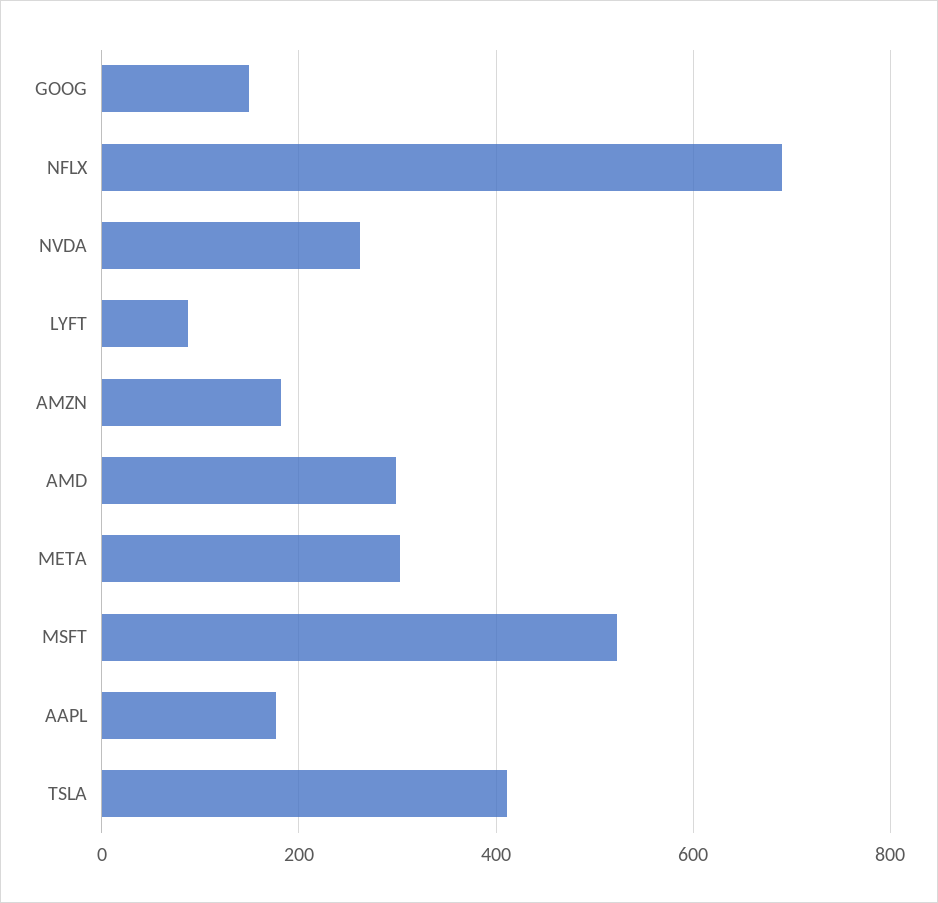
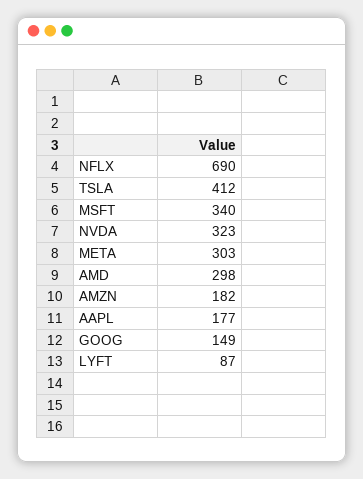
NVDA: 260 -> 323
MSFT: 520 -> 340

